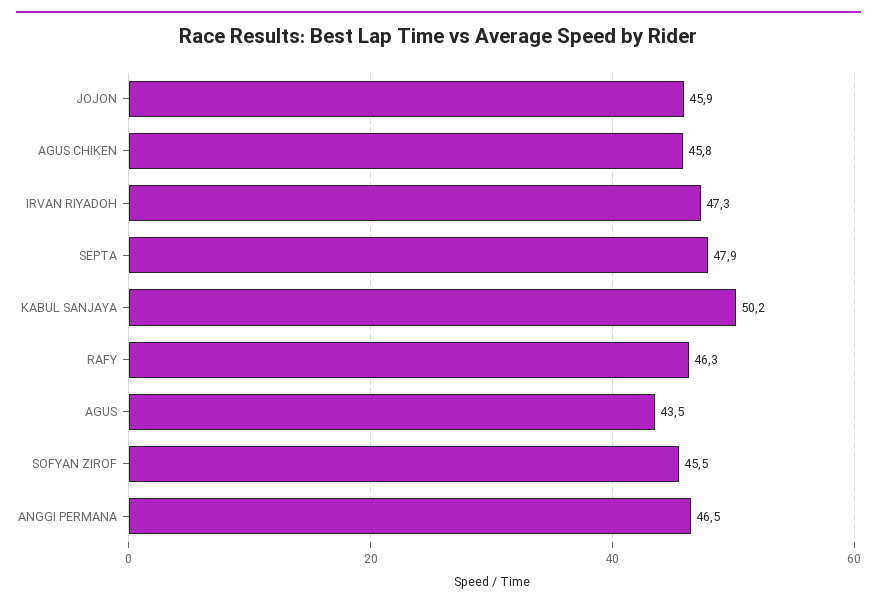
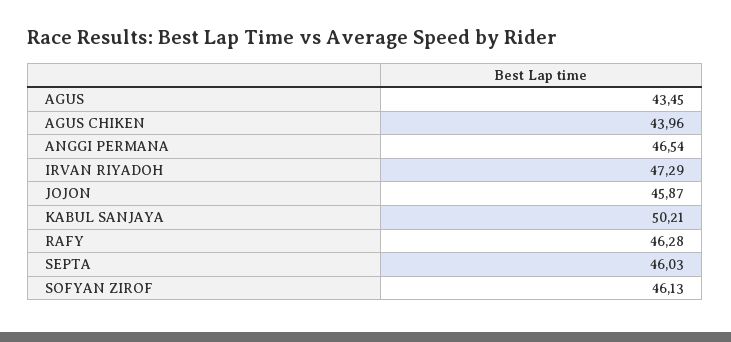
AGUS CHIKEN: 45.8 -> 43.96
SEPTA: 47.9 -> 46.03
SOFYAN ZIROF: 45.5 -> 46.13

